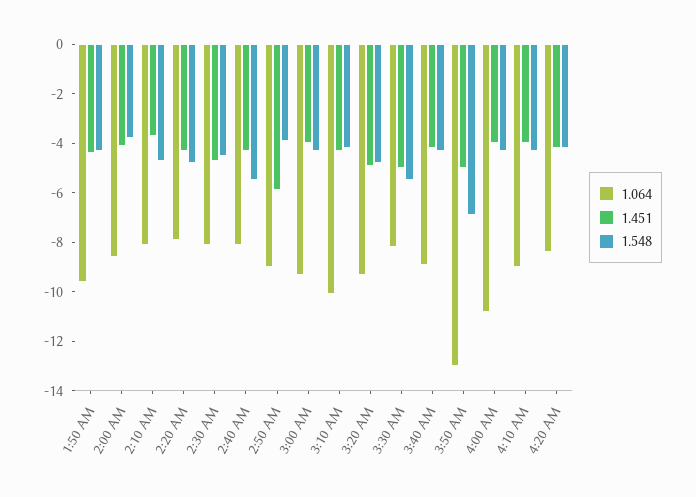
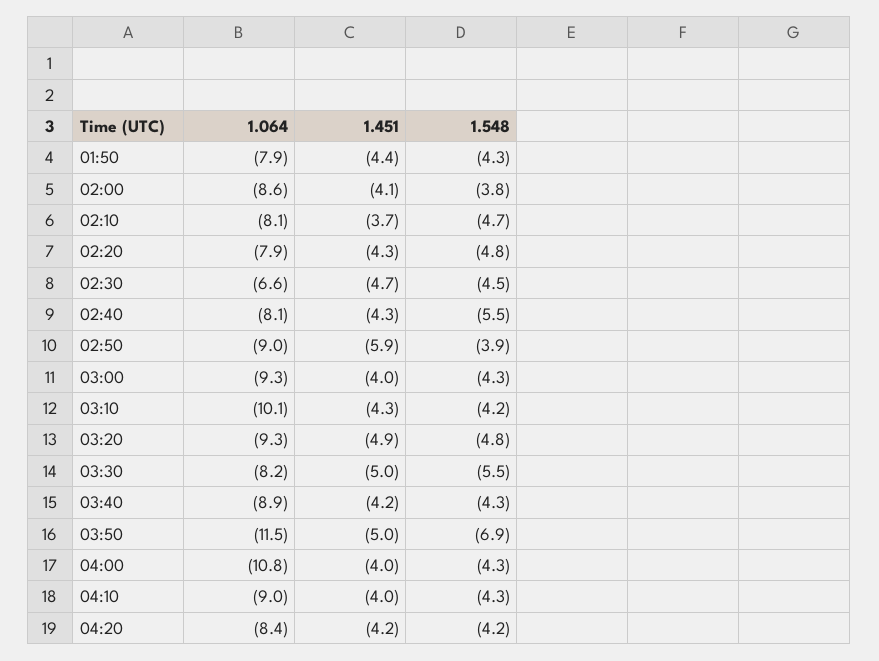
1.064, 1:50 AM: -9.5 -> -7.9
1.064, 2:30 AM: -8 -> -6.6
1.064, 3:50 AM: -13 -> -11.5

